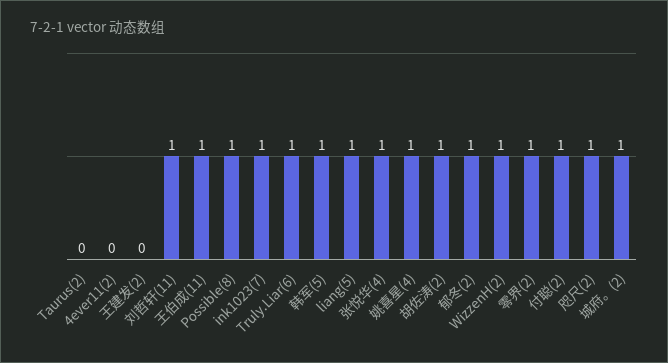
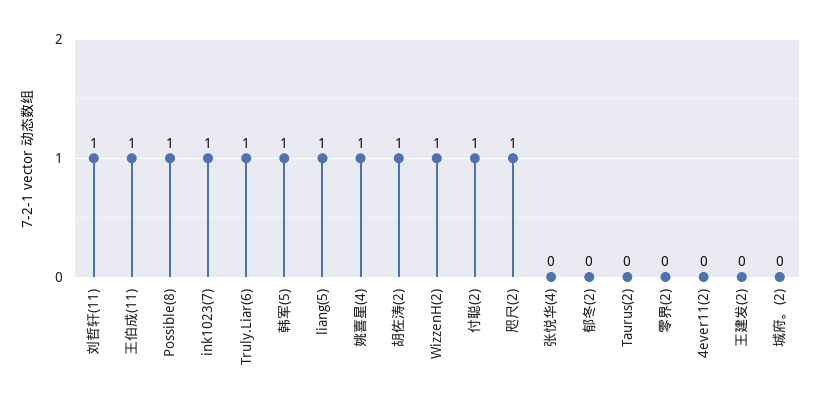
张悦华(4): 1 -> 0
郁冬(2): 1 -> 0
零界(2): 1 -> 0
城府。(2): 1 -> 0

